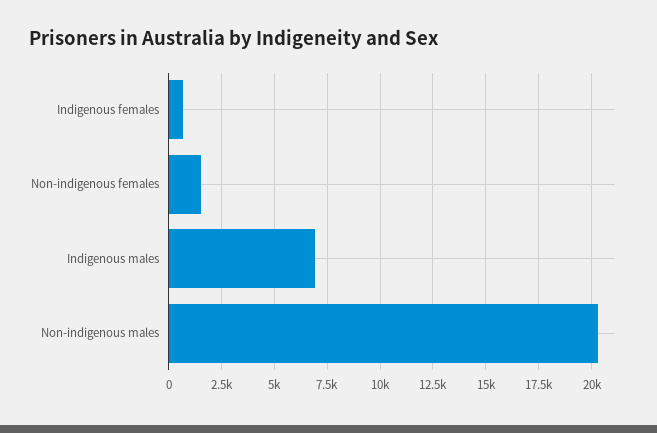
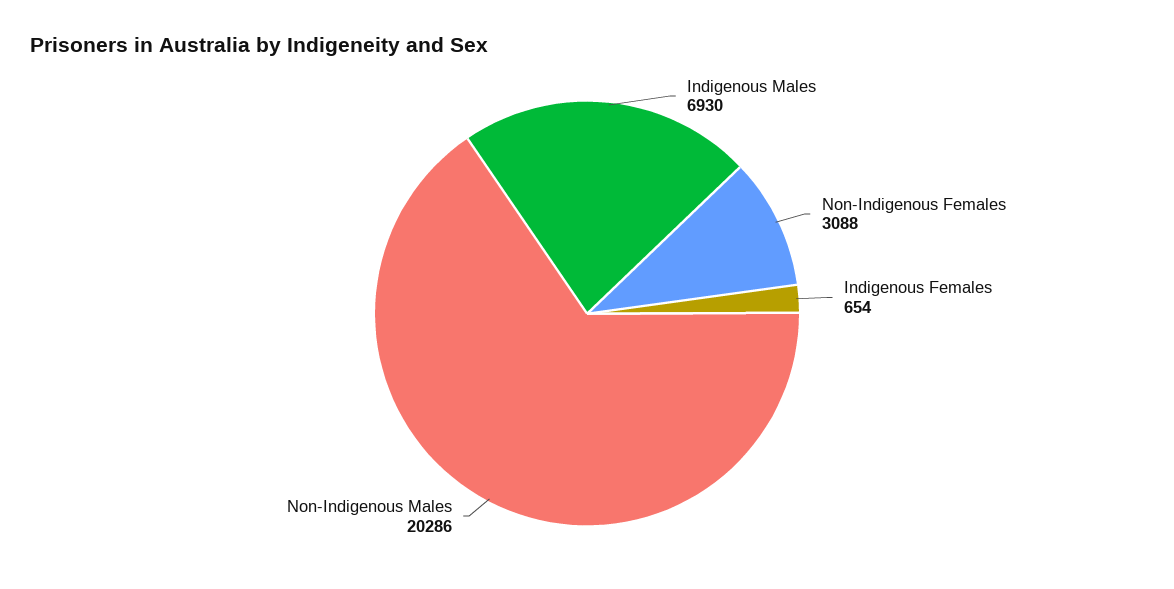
Non-indigenous females: 1500 -> 3088

